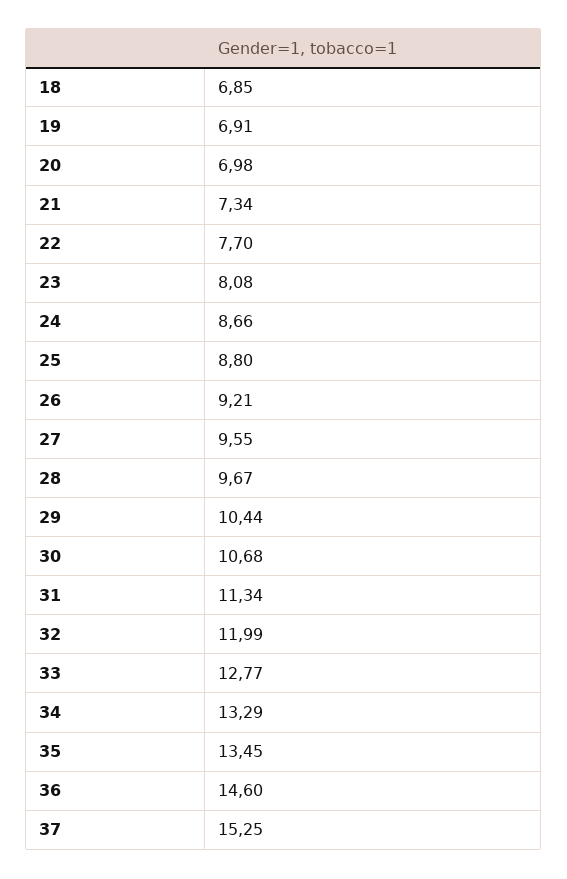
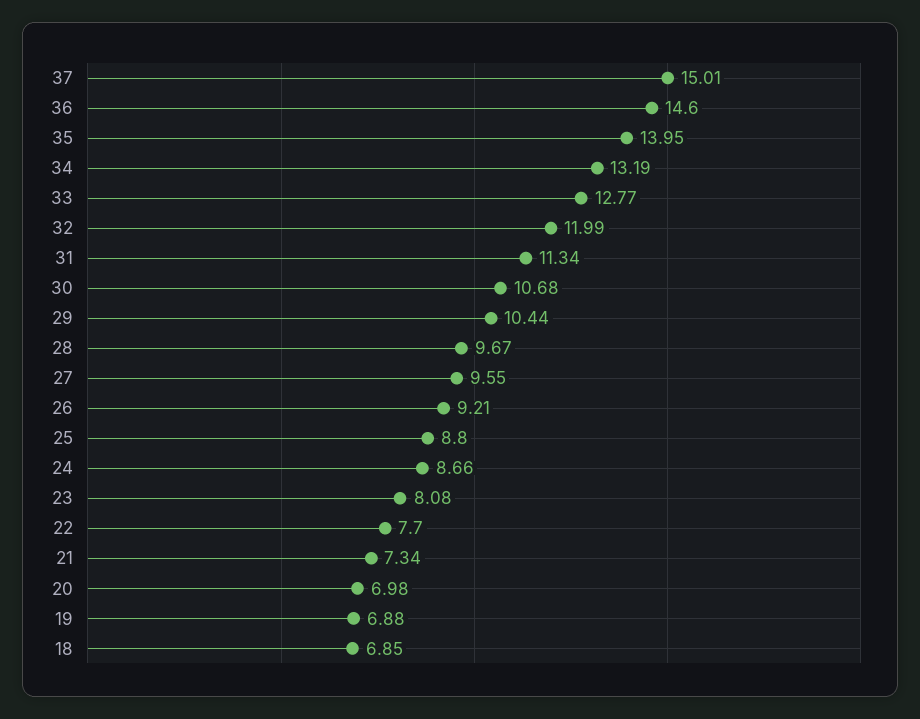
19: 6.91 -> 6.88
34: 13.29 -> 13.19
35: 13.45 -> 13.95
37: 15.25 -> 15.01

